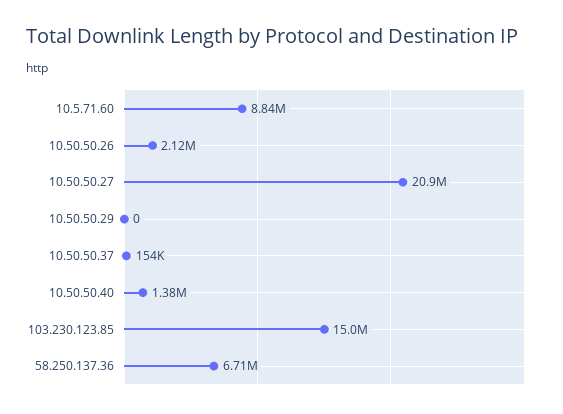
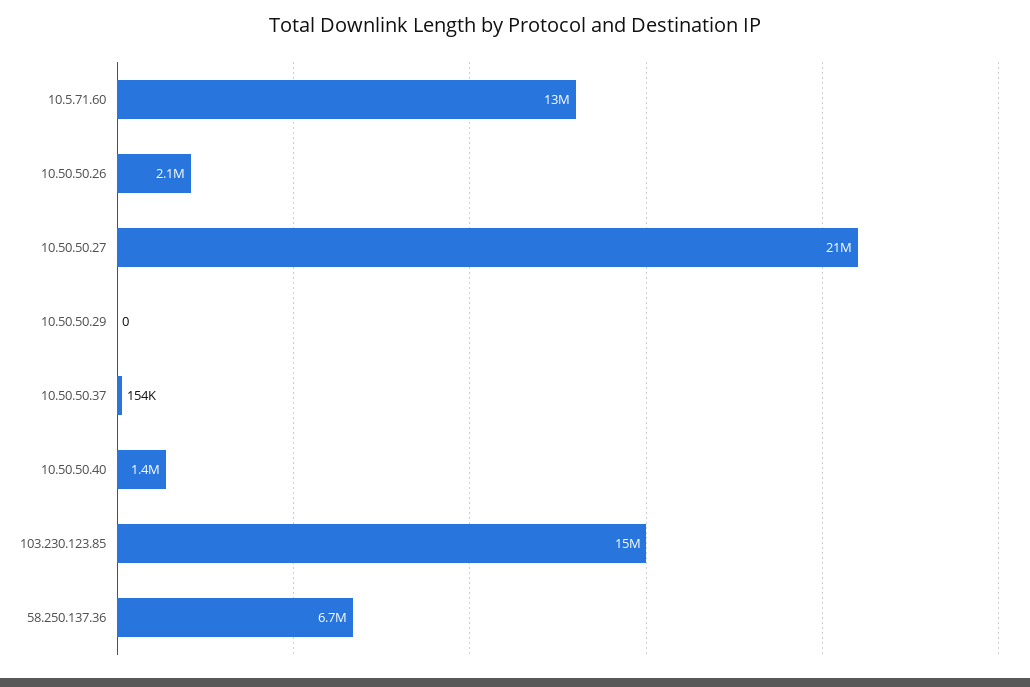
10.5.71.60: 8840000 -> 13000000

